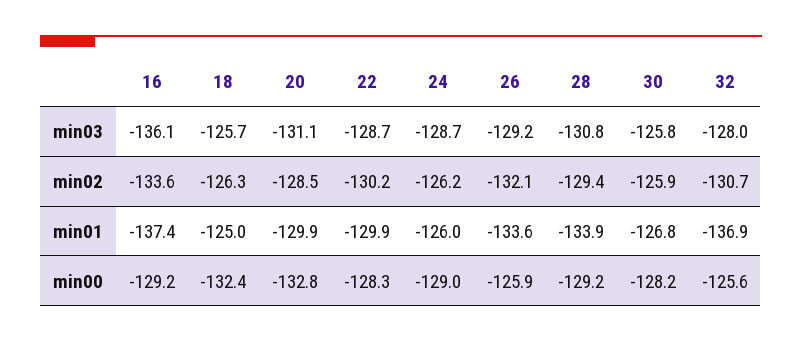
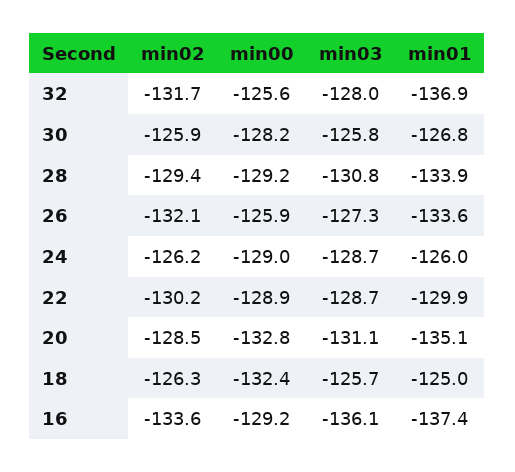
26, min03: -129.2 -> -127.3
32, min02: -130.7 -> -131.7
20, min01: -129.9 -> -135.1
22, min00: -128.3 -> -128.9

